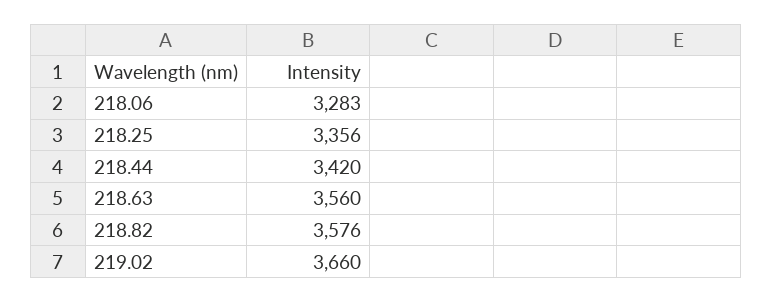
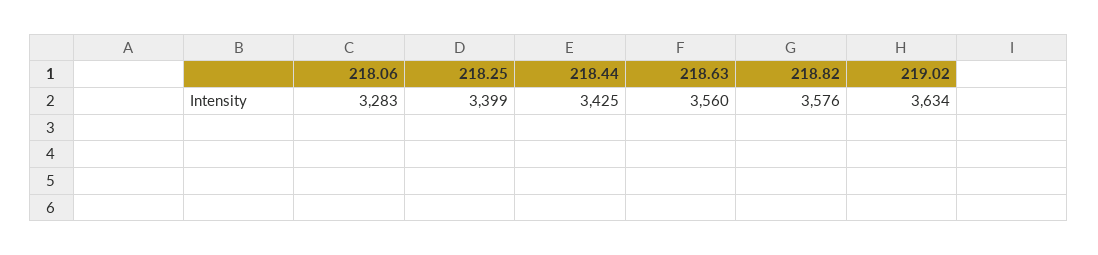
218.25: 3356 -> 3399
218.44: 3420 -> 3425
219.02: 3660 -> 3634

